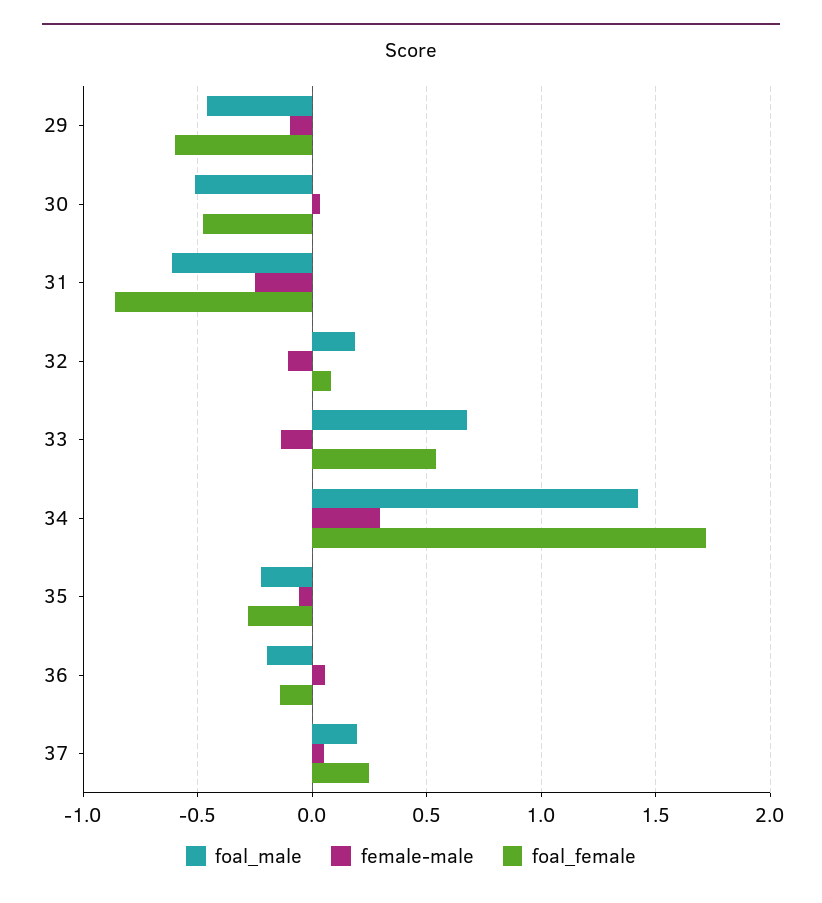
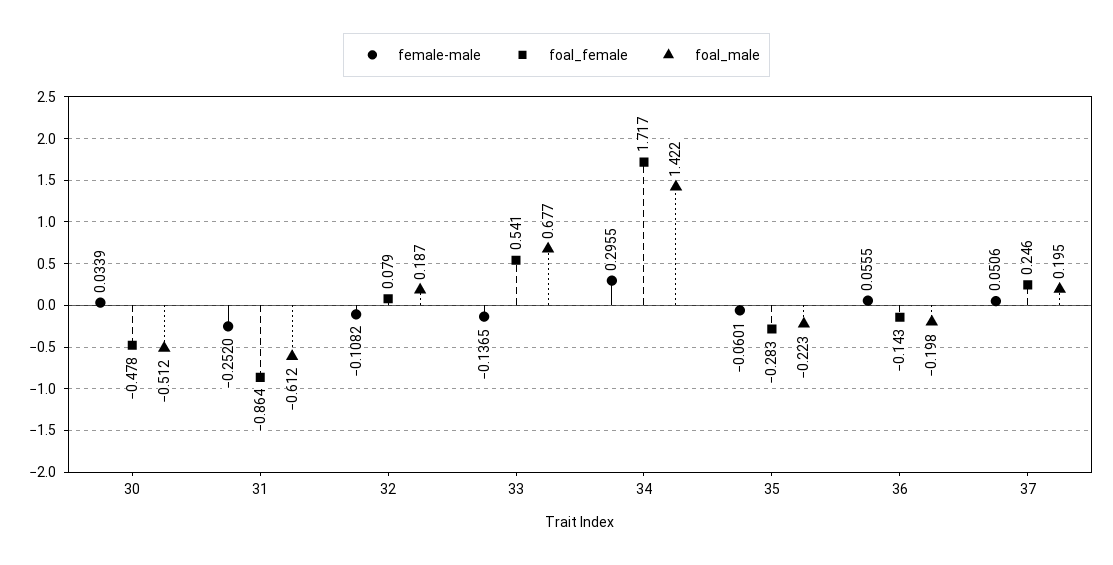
foal_male, 29: -0.45 -> none
female-male, 29: -0.1 -> none
foal_female, 29: -0.6 -> none

